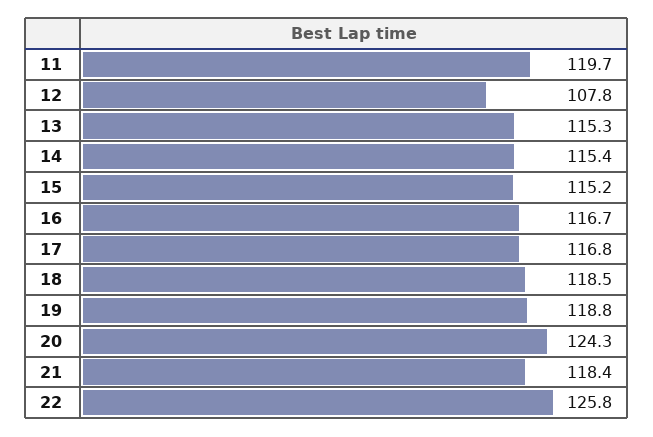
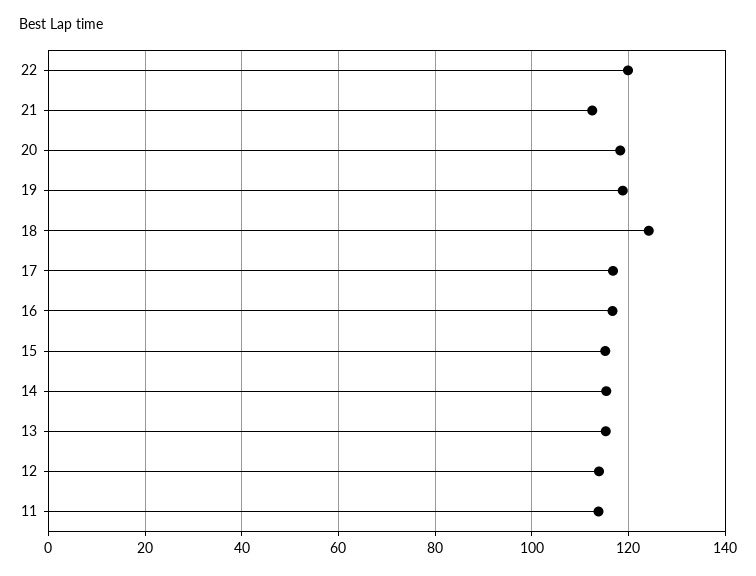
11: 119.7 -> 114
12: 107.8 -> 114
18: 118.5 -> 124
20: 124.3 -> 118
21: 118.4 -> 112
22: 125.8 -> 120

